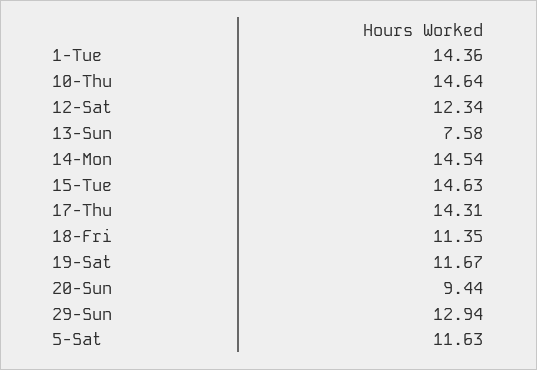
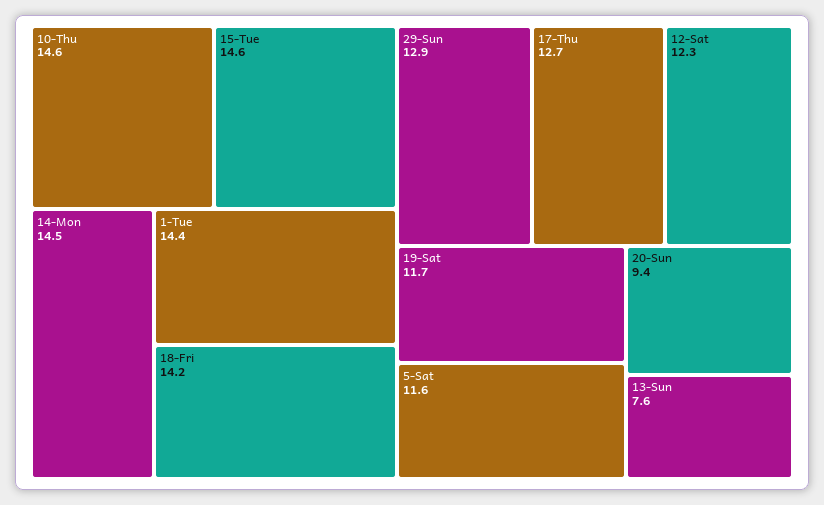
17-Thu: 14.31 -> 12.7
18-Fri: 11.35 -> 14.2

